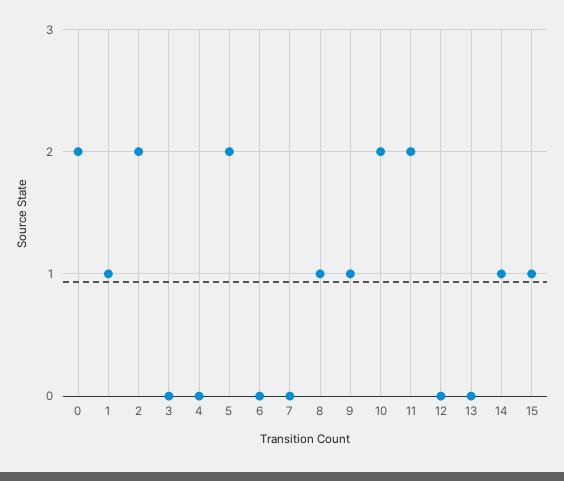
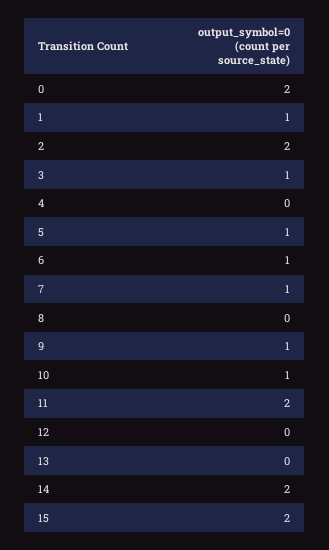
3: 0 -> 1
5: 2 -> 1
6: 0 -> 1
7: 0 -> 1
8: 1 -> 0
10: 2 -> 1
14: 1 -> 2
15: 1 -> 2

